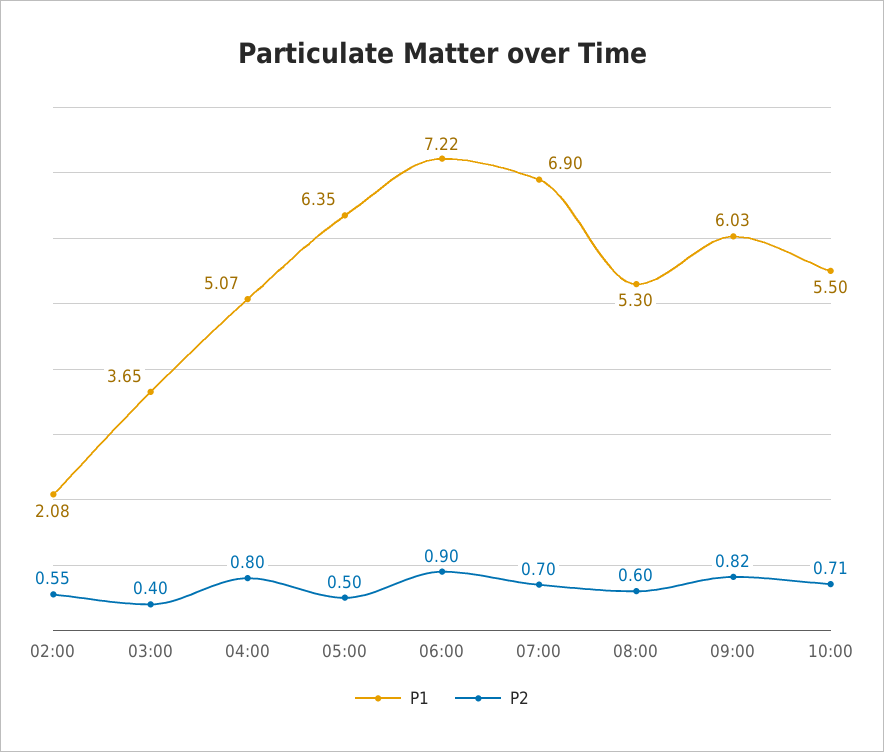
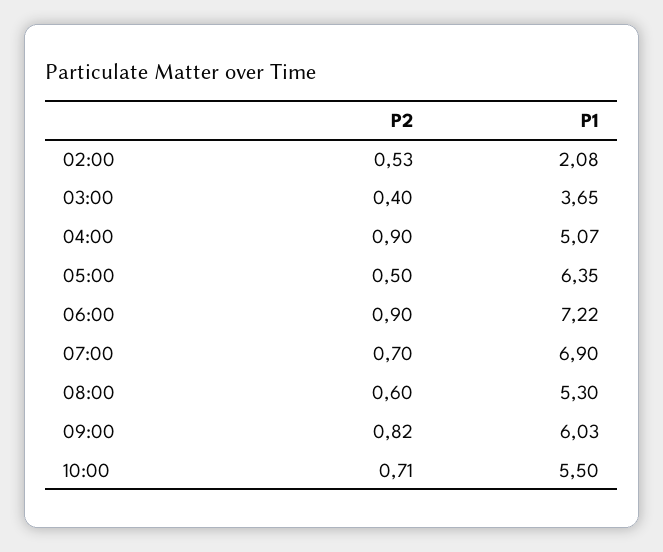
P2, 02:00: 0.55 -> 0.53
P2, 04:00: 0.8 -> 0.9

